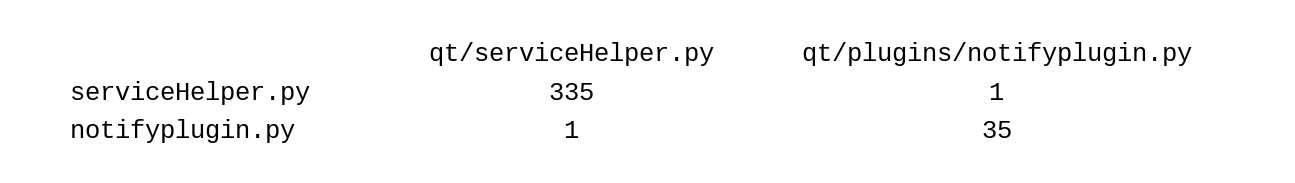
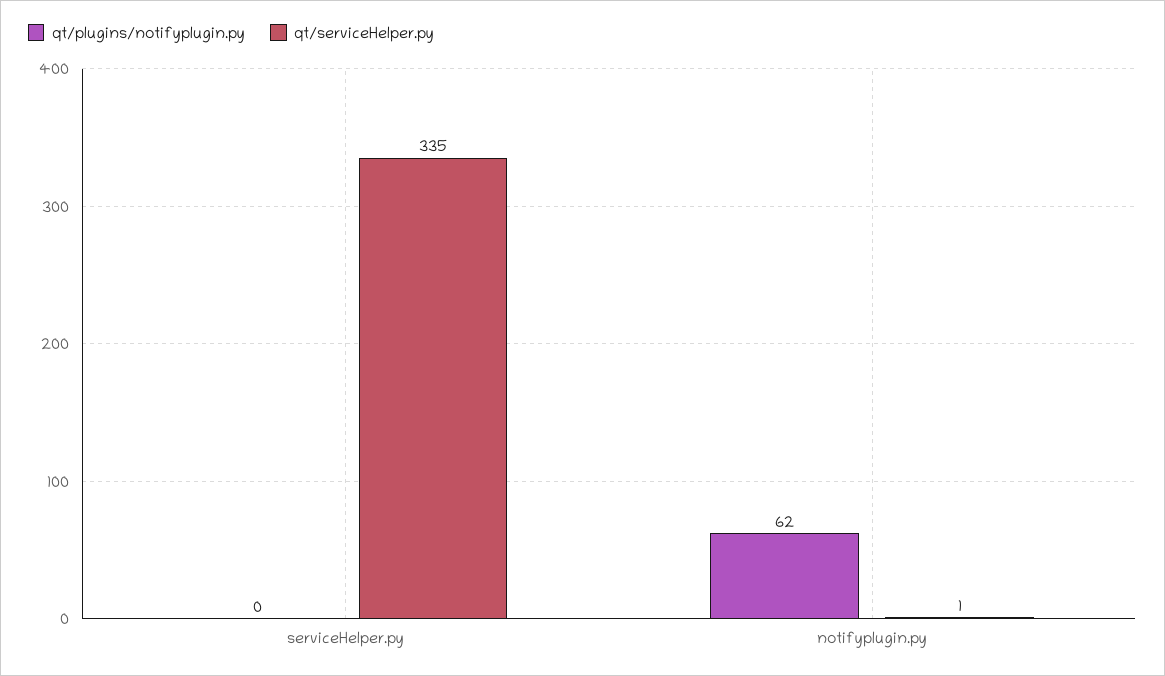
qt/plugins/notifyplugin.py, serviceHelper.py: 1 -> 0
qt/plugins/notifyplugin.py, notifyplugin.py: 35 -> 62

